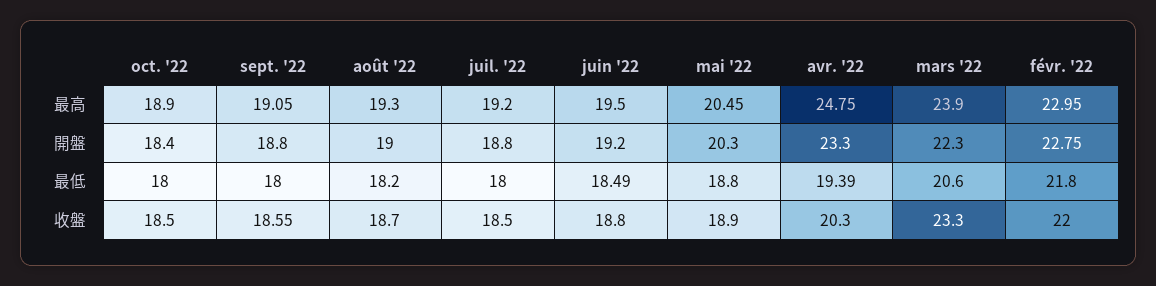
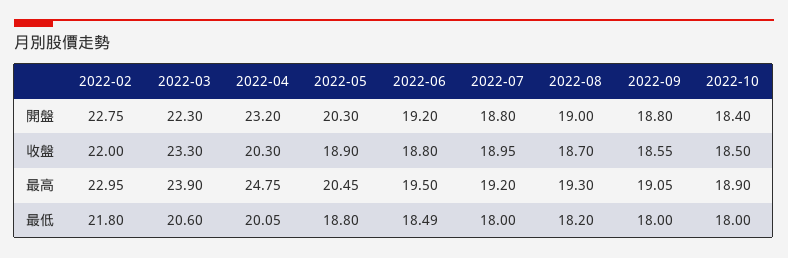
avr. '22, 開盤: 23.3 -> 23.2
avr. '22, 最低: 19.39 -> 20.05
juil. '22, 收盤: 18.5 -> 18.95

